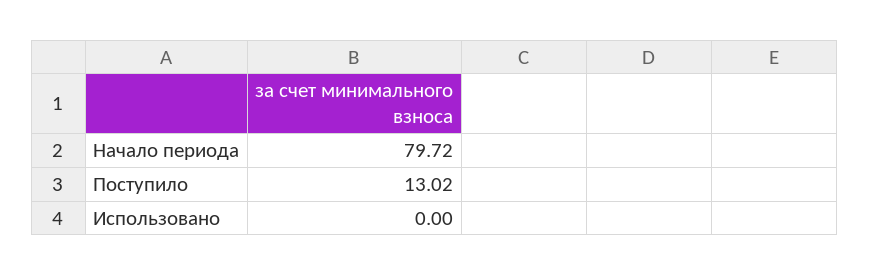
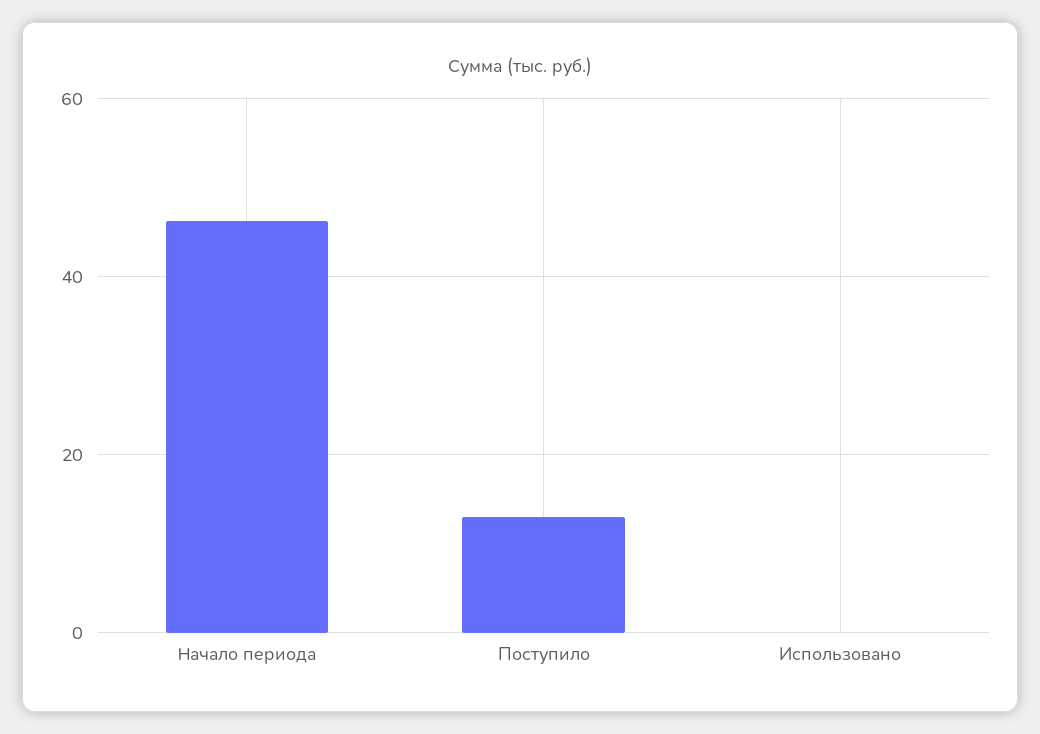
Начало периода: 79.72 -> 46

